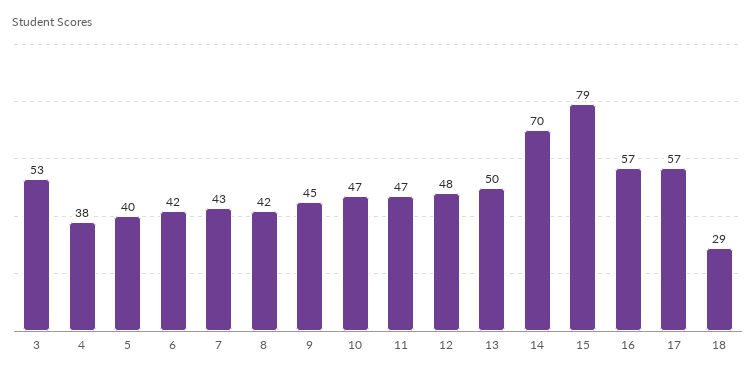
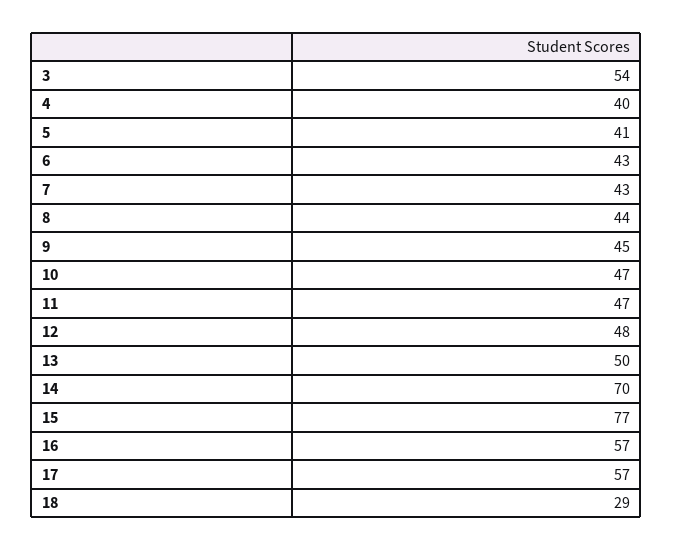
3: 53 -> 54
4: 38 -> 40
5: 40 -> 41
6: 42 -> 43
8: 42 -> 44
15: 79 -> 77

